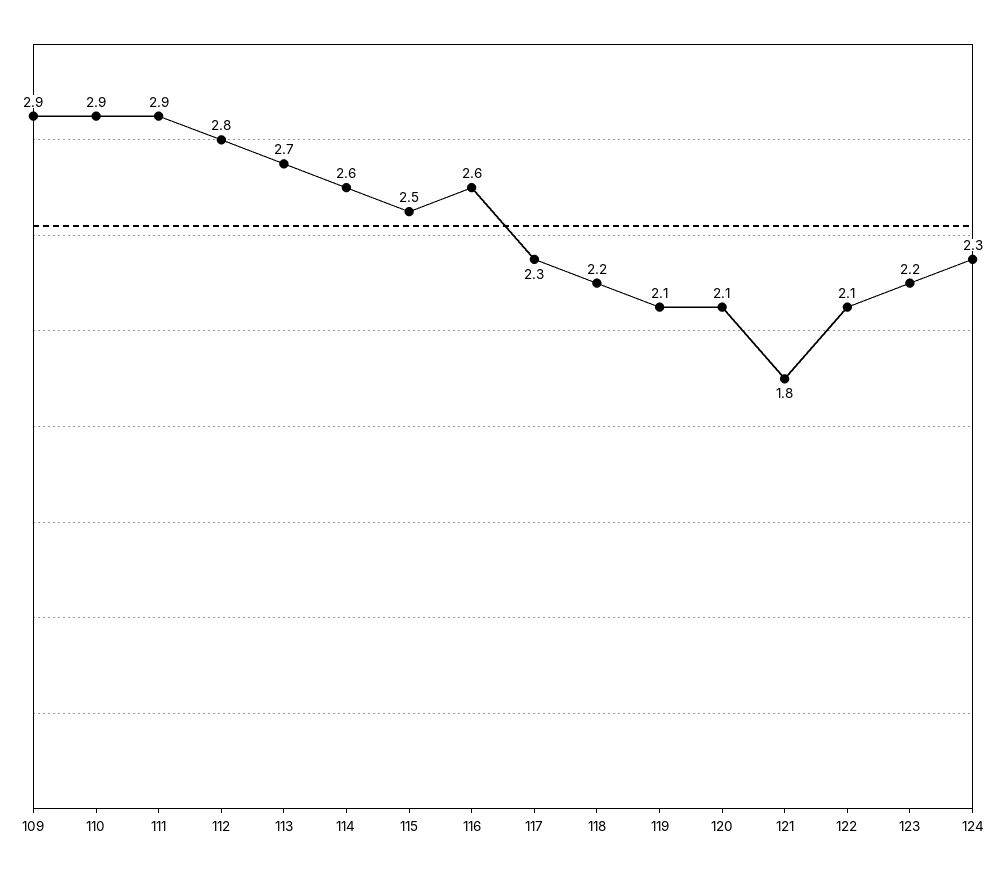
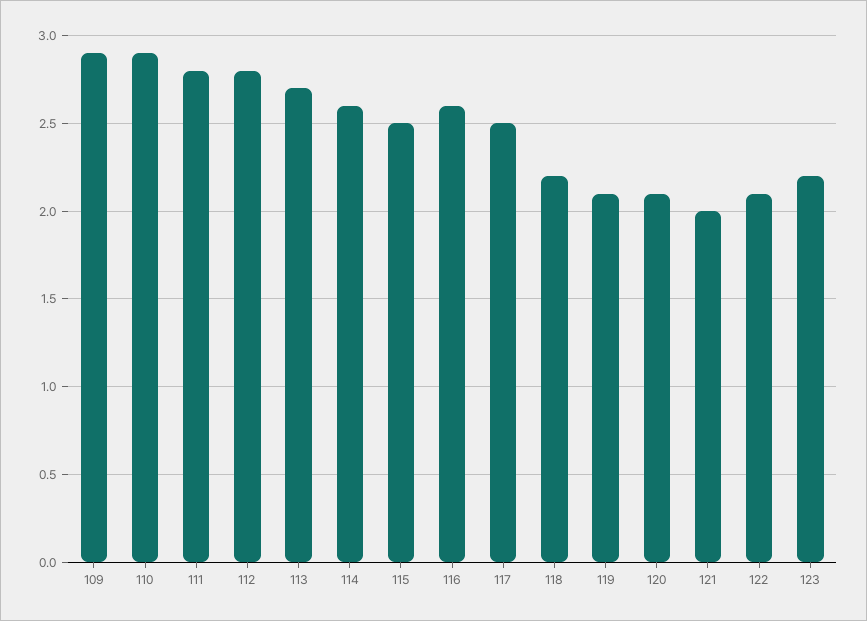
111: 2.9 -> 2.8
117: 2.3 -> 2.5
121: 1.8 -> 2
124: 2.3 -> none

